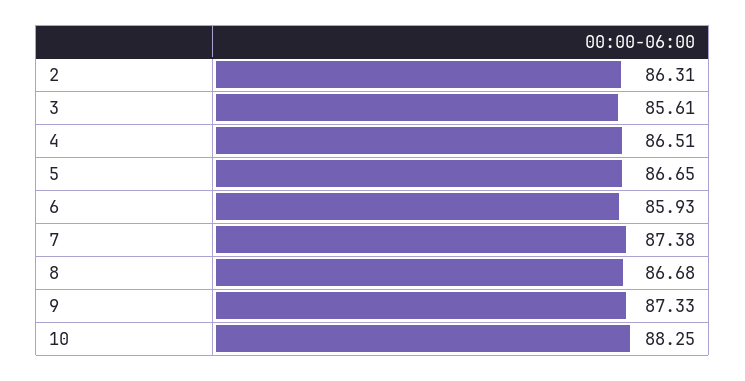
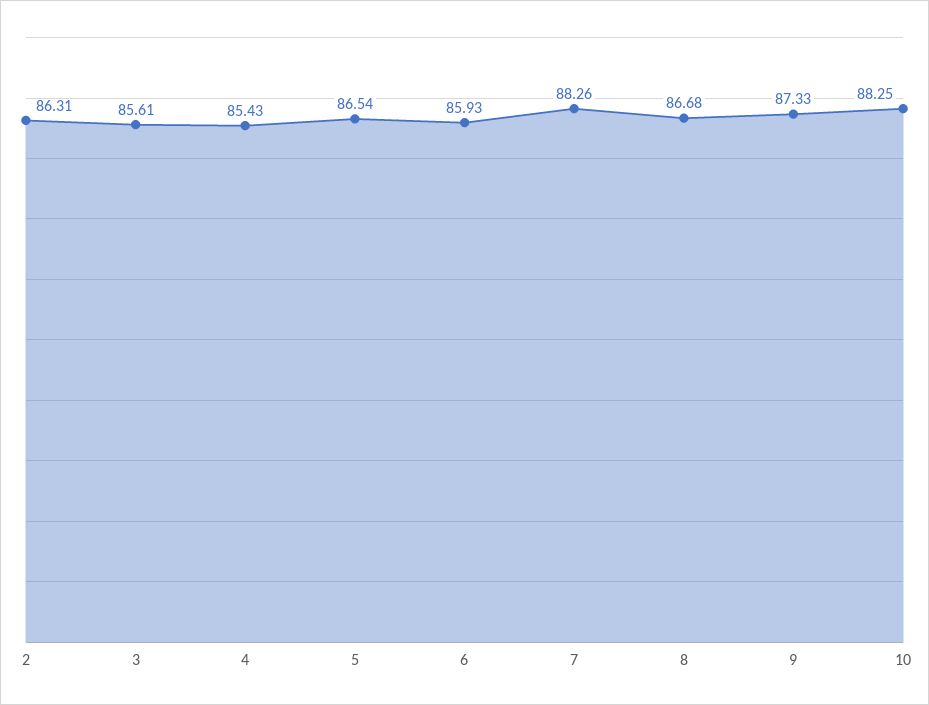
4: 86.51 -> 85.43
5: 86.65 -> 86.54
7: 87.38 -> 88.26

